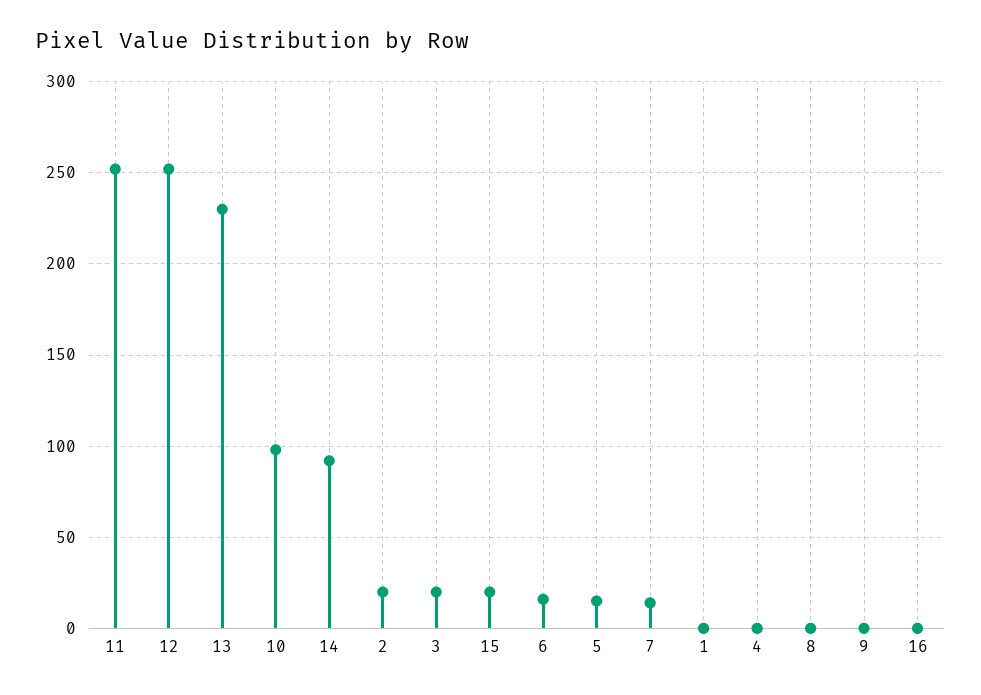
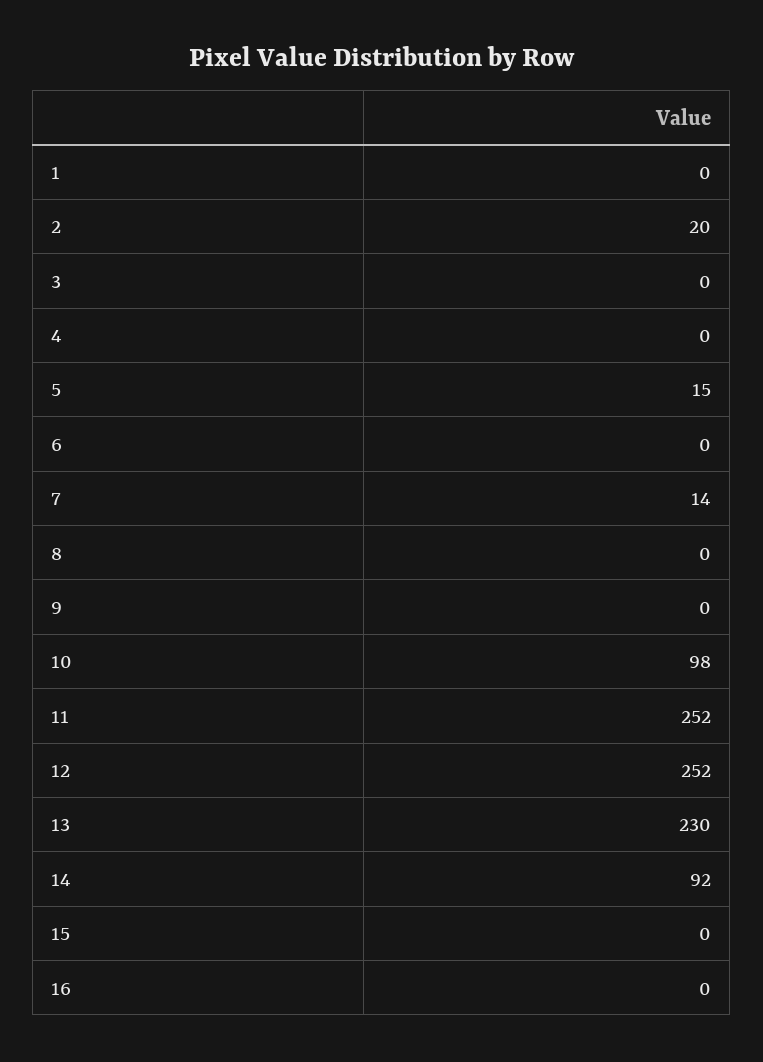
3: 20 -> 0
15: 20 -> 0
6: 15 -> 0

